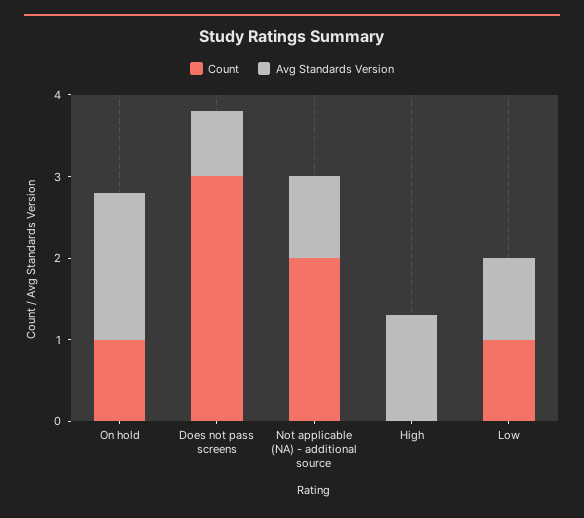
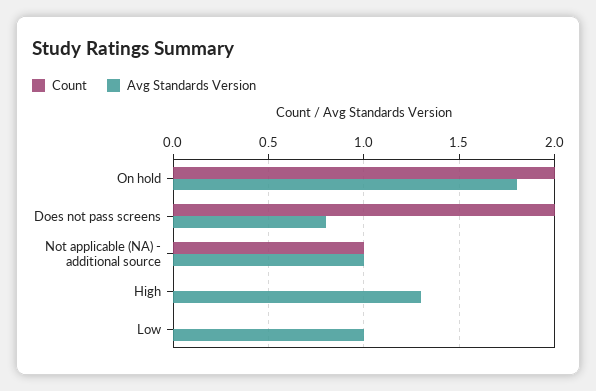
Count, On hold: 1 -> 2
Count, Does not pass screens: 3 -> 2
Count, Not applicable (NA) - additional source: 2 -> 1
Count, Low: 1 -> 0

